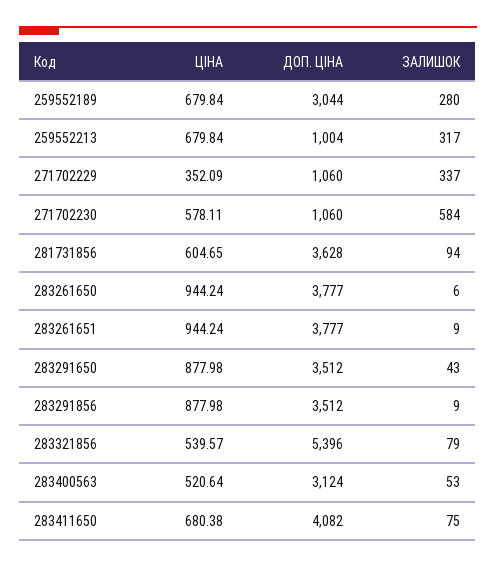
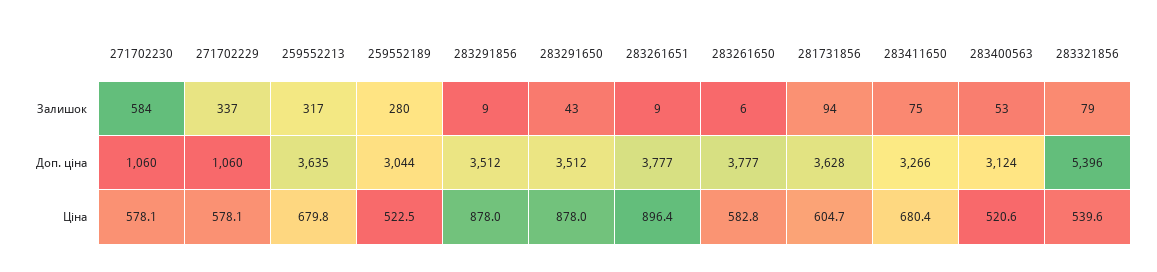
ЦІНА, 259552189: 679.84 -> 522.5
ДОП. ЦІНА, 259552213: 1004 -> 3635
ЦІНА, 271702229: 352.09 -> 578.1
ЦІНА, 283261650: 944.24 -> 582.8
ЦІНА, 283261651: 944.24 -> 896.4
ДОП. ЦІНА, 283411650: 4082 -> 3266

